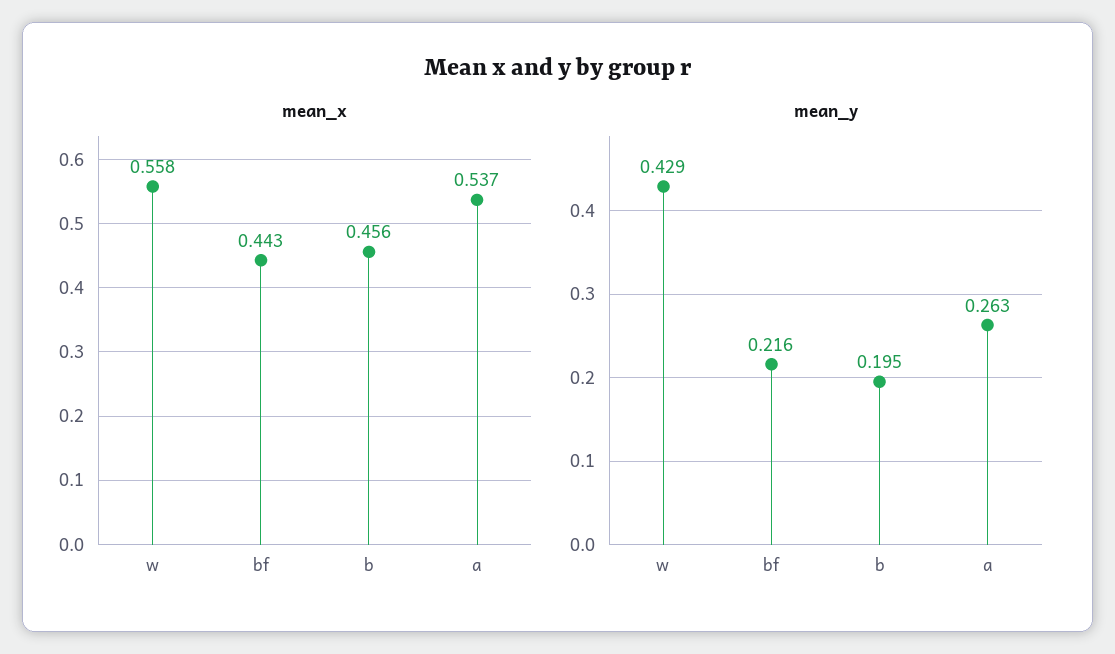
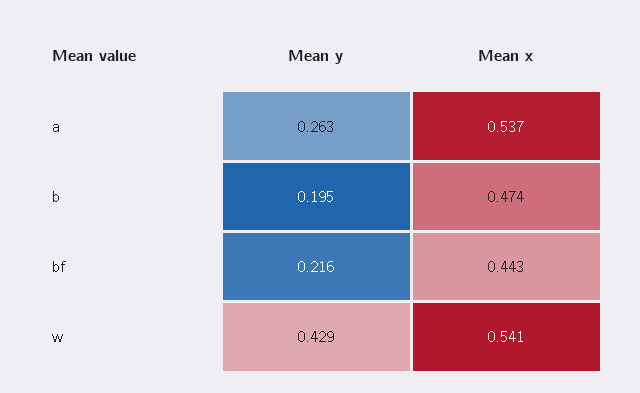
mean_x, w: 0.558 -> 0.541
mean_x, b: 0.456 -> 0.474

